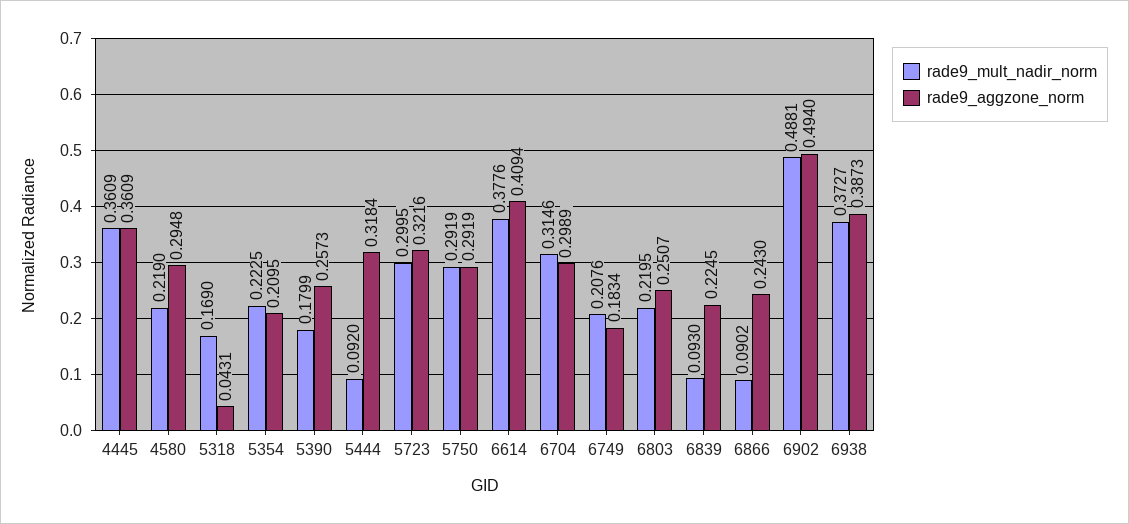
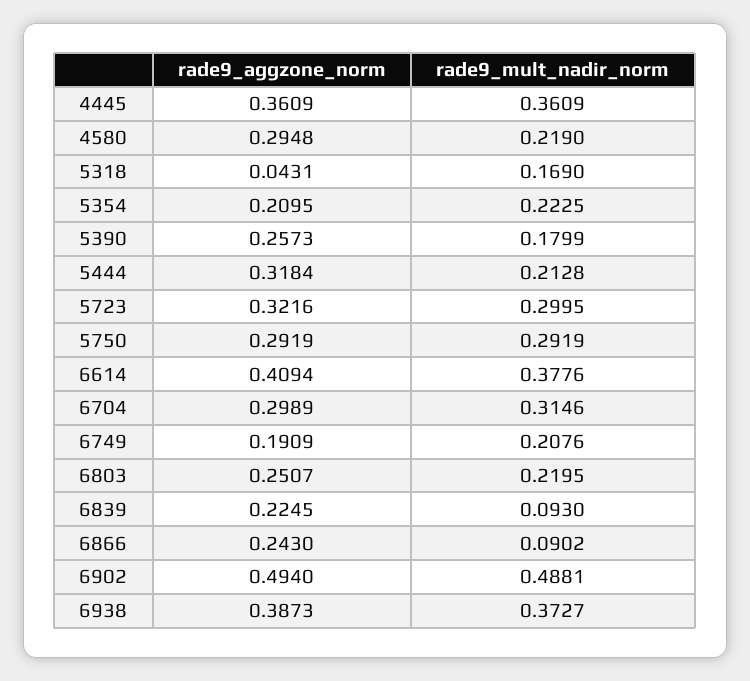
rade9_mult_nadir_norm, 5444: 0.092 -> 0.2128
rade9_aggzone_norm, 6749: 0.1834 -> 0.1909

